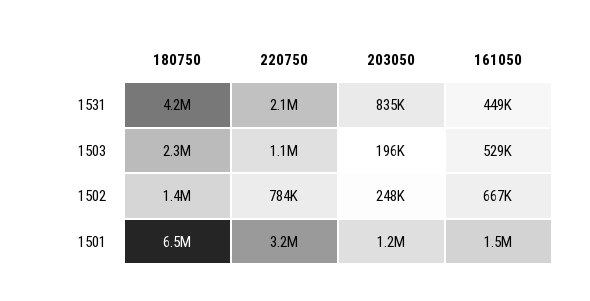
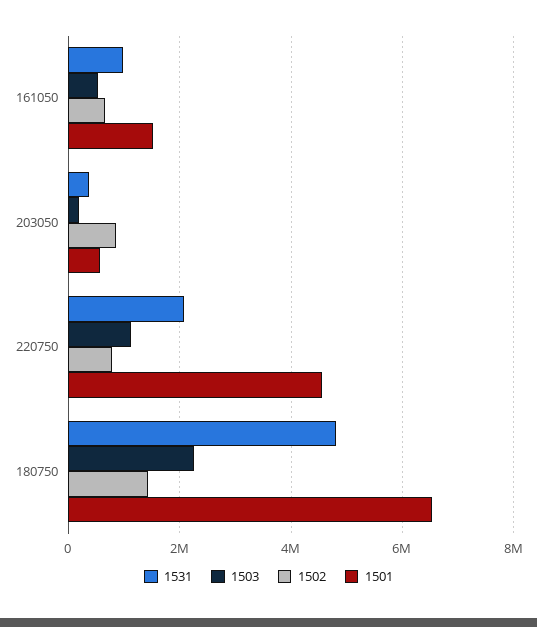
1531, 180750: 4200000 -> 4800000
1531, 203050: 835000 -> 400000
1531, 161050: 449000 -> 1000000
1502, 203050: 248000 -> 800000
1501, 220750: 3200000 -> 4600000
1501, 203050: 1200000 -> 600000

